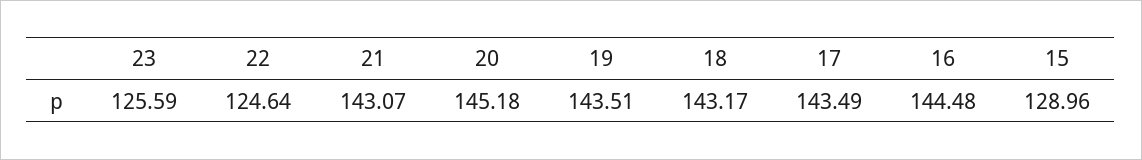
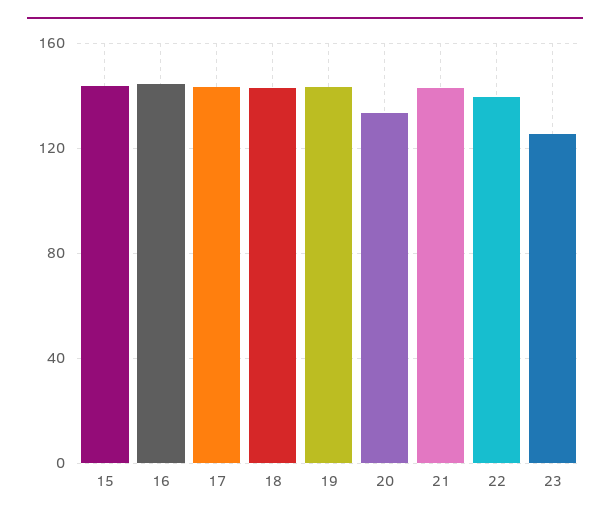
22: 124.64 -> 140
20: 145.18 -> 135
15: 128.96 -> 145

